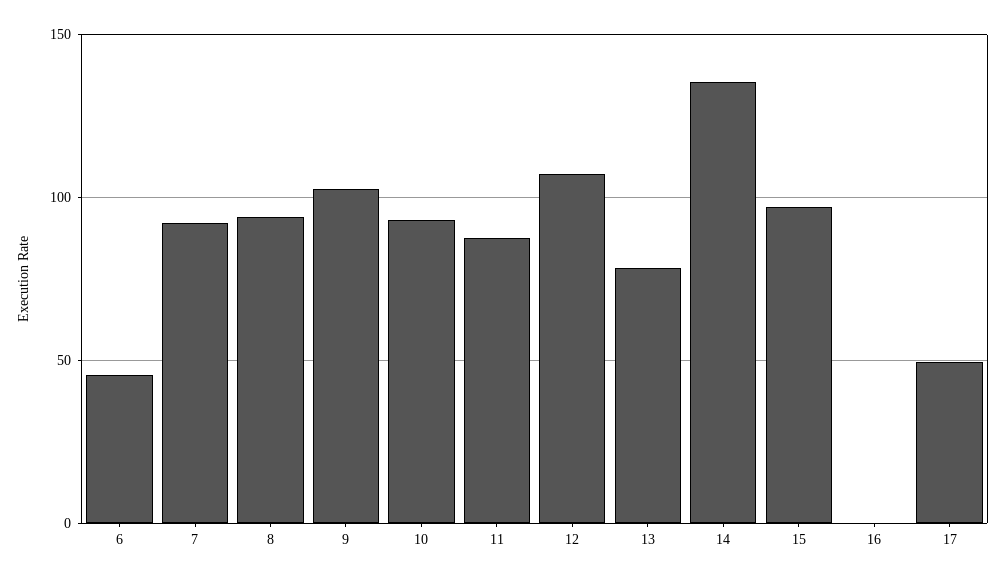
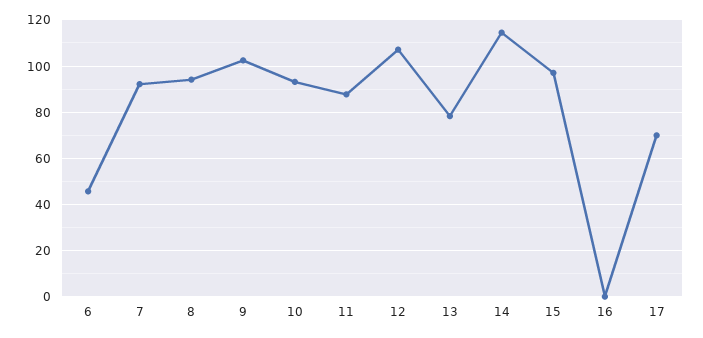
14: 135 -> 115
17: 50 -> 70

